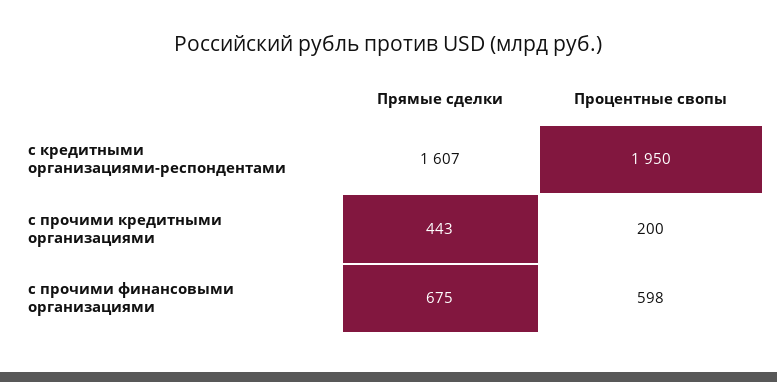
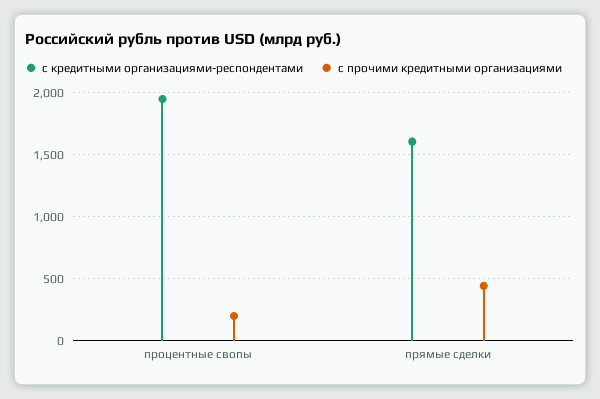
с прочими финансовыми организациями, Прямые сделки: 675 -> none
с прочими финансовыми организациями, Процентные свопы: 598 -> none

